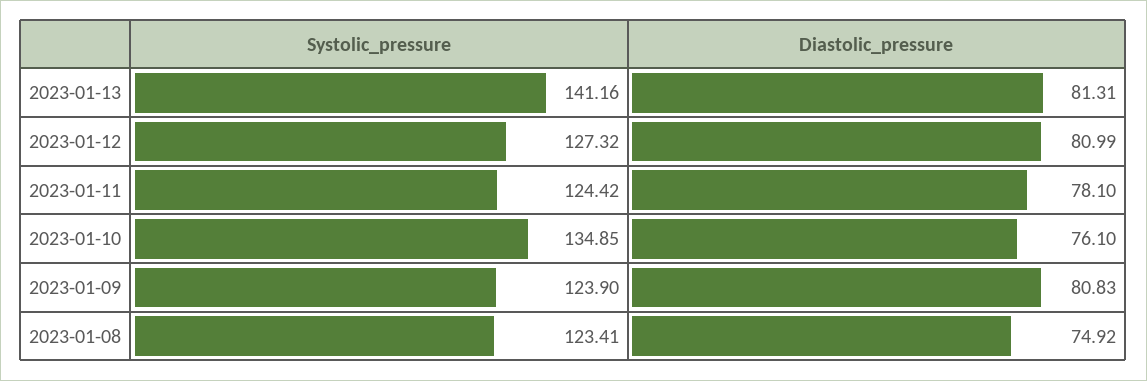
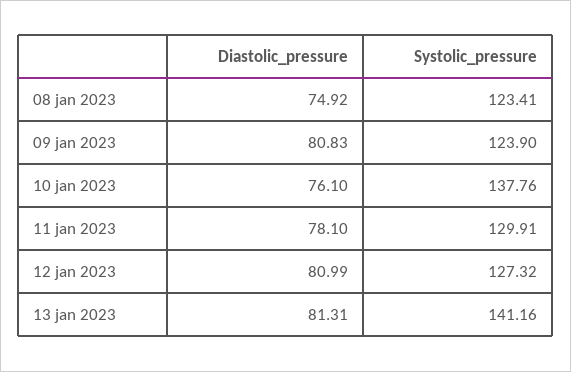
Systolic_pressure, 2023-01-11: 124.42 -> 129.91
Systolic_pressure, 2023-01-10: 134.85 -> 137.76

